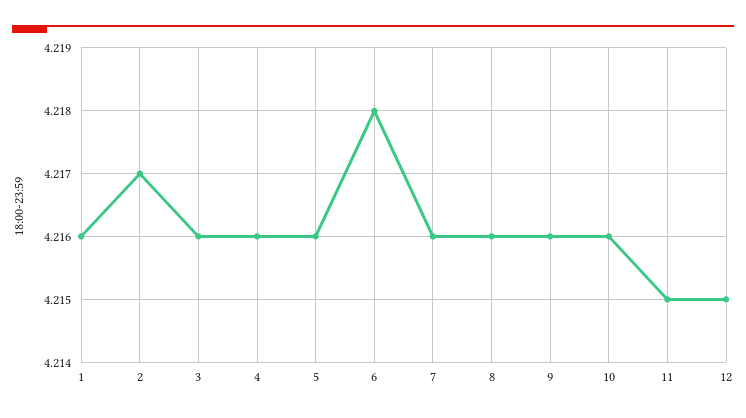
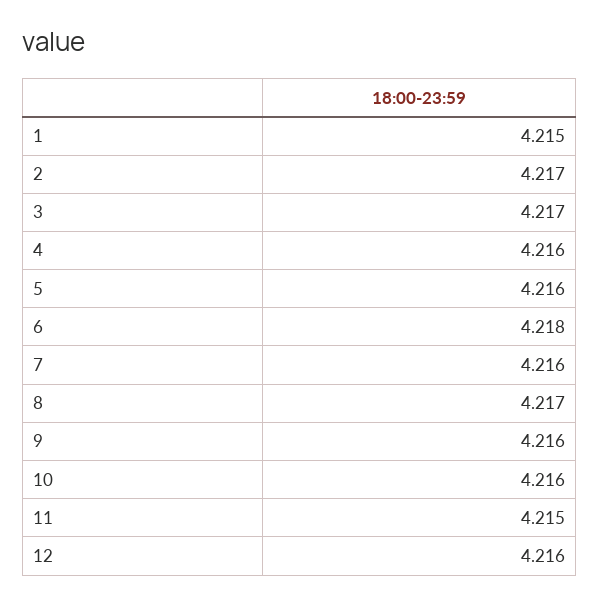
1: 4.216 -> 4.215
3: 4.216 -> 4.217
8: 4.216 -> 4.217
12: 4.215 -> 4.216

